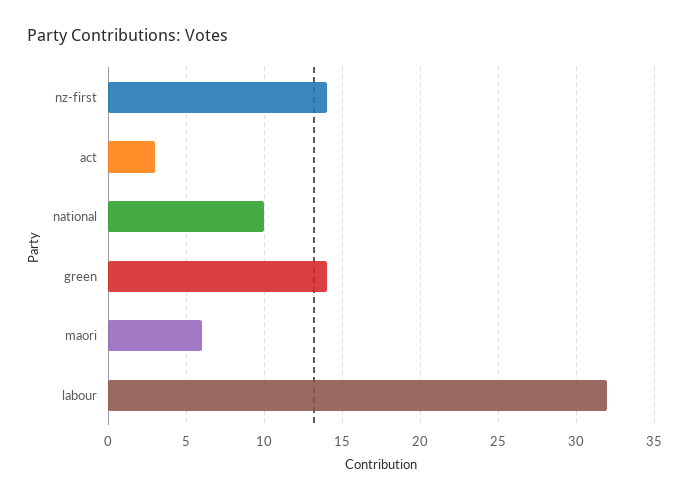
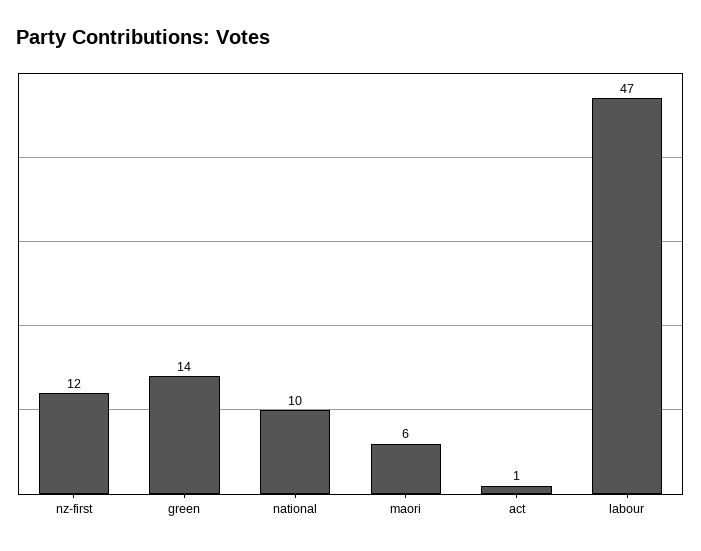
nz-first: 14 -> 12
act: 3 -> 1
labour: 32 -> 47

